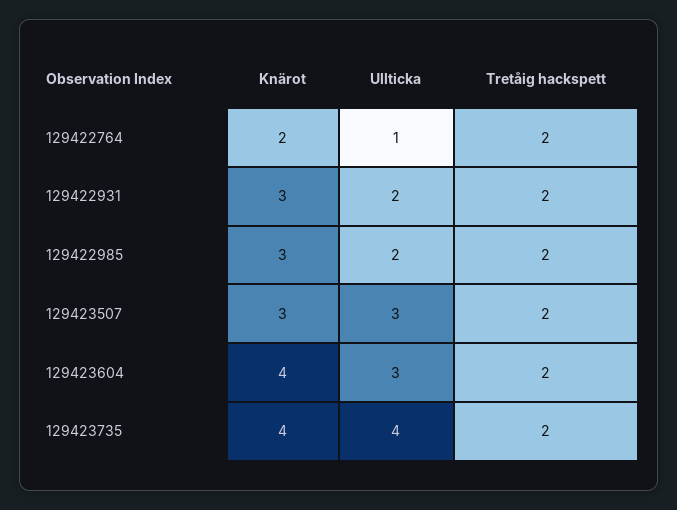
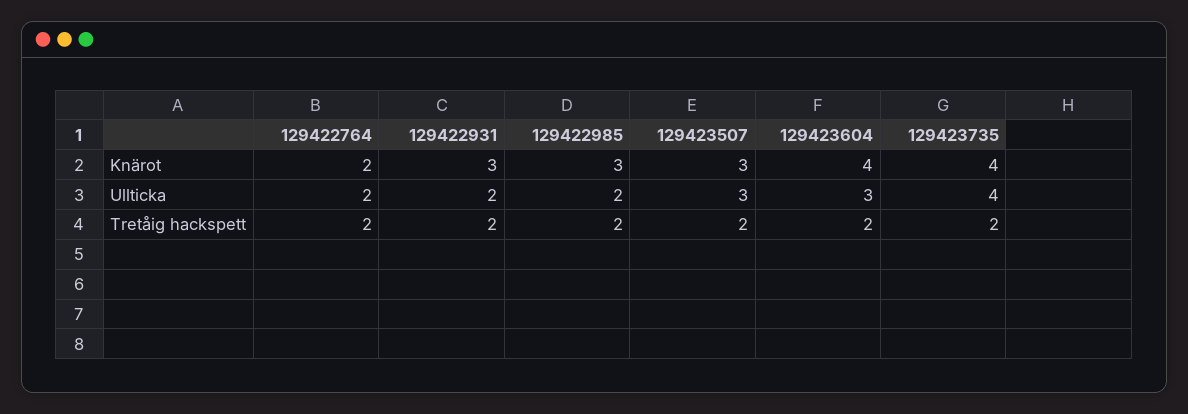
Ullticka, 129422764: 1 -> 2

